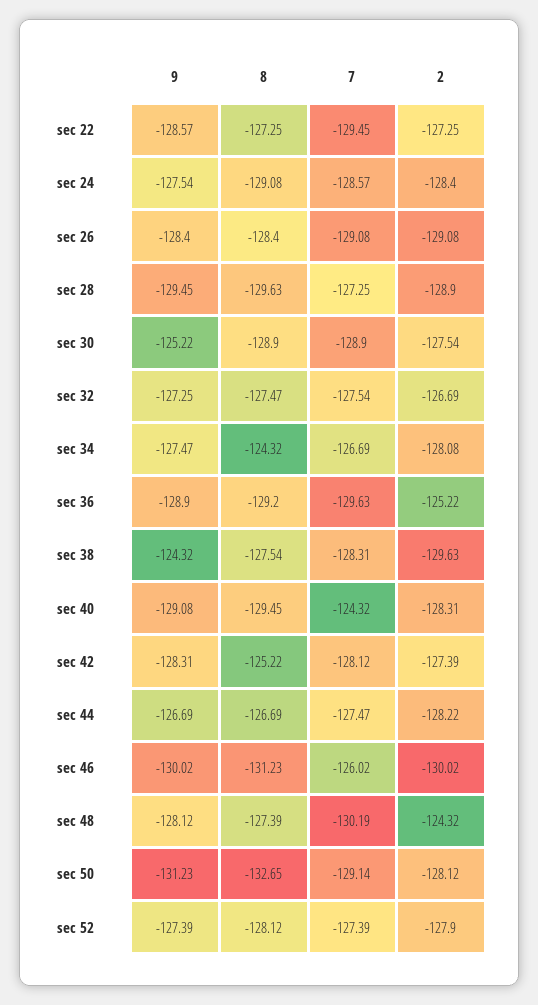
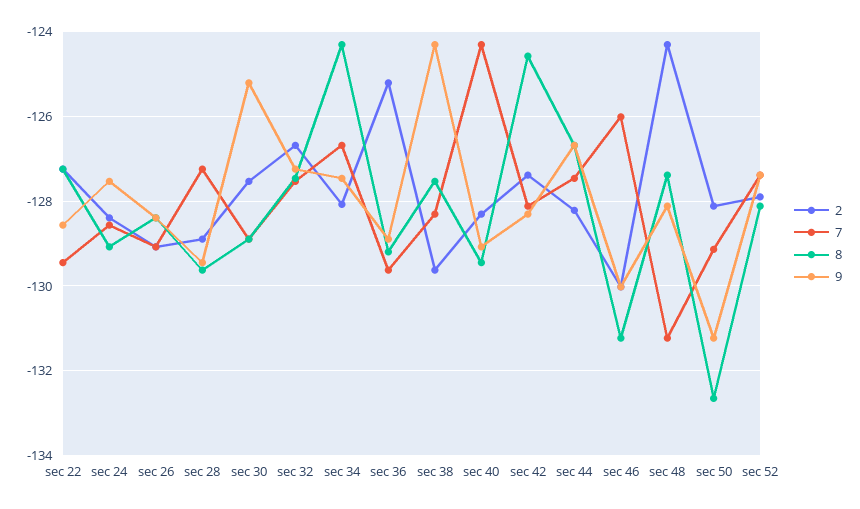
8, sec 42: -125.22 -> -124.6
7, sec 48: -130.19 -> -131.2

